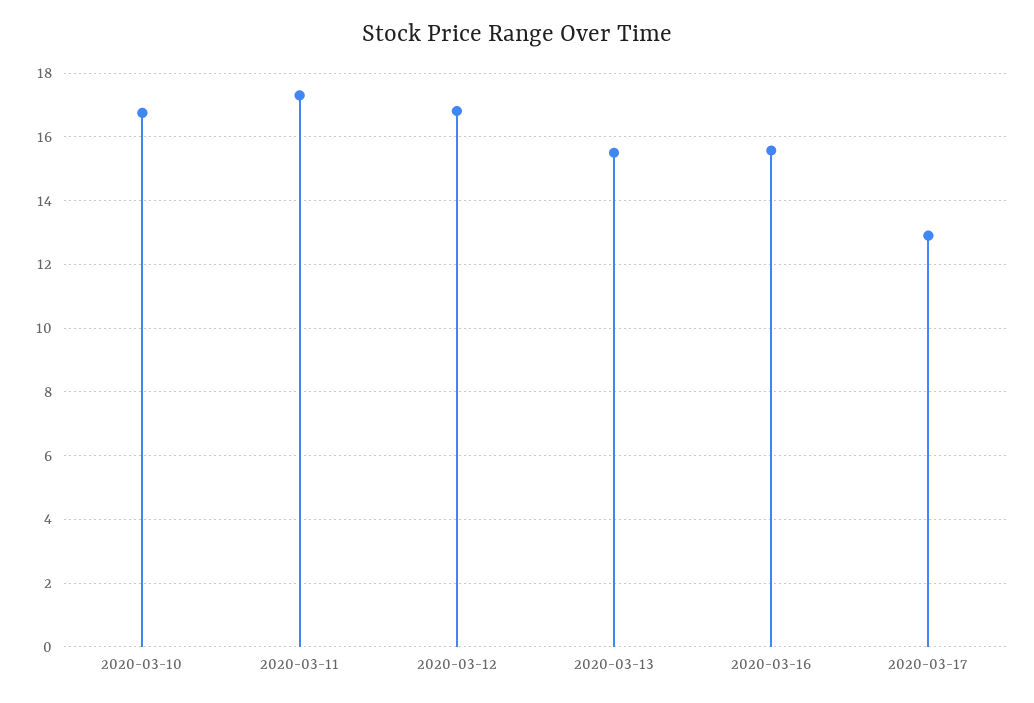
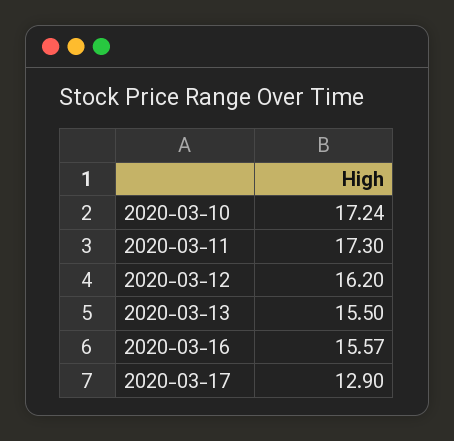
2020-03-10: 16.8 -> 17.24
2020-03-12: 16.8 -> 16.2

